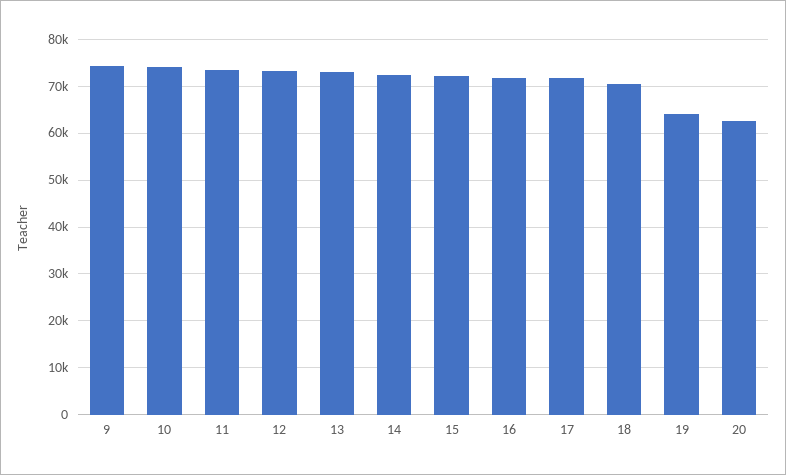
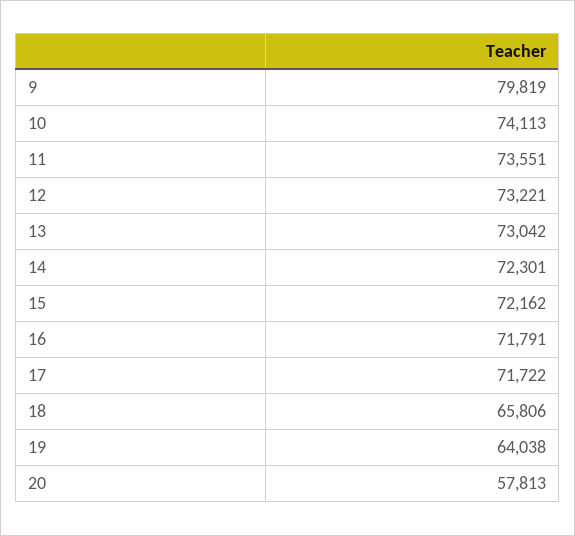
9: 74000 -> 79819
18: 70000 -> 65806
20: 62000 -> 57813

